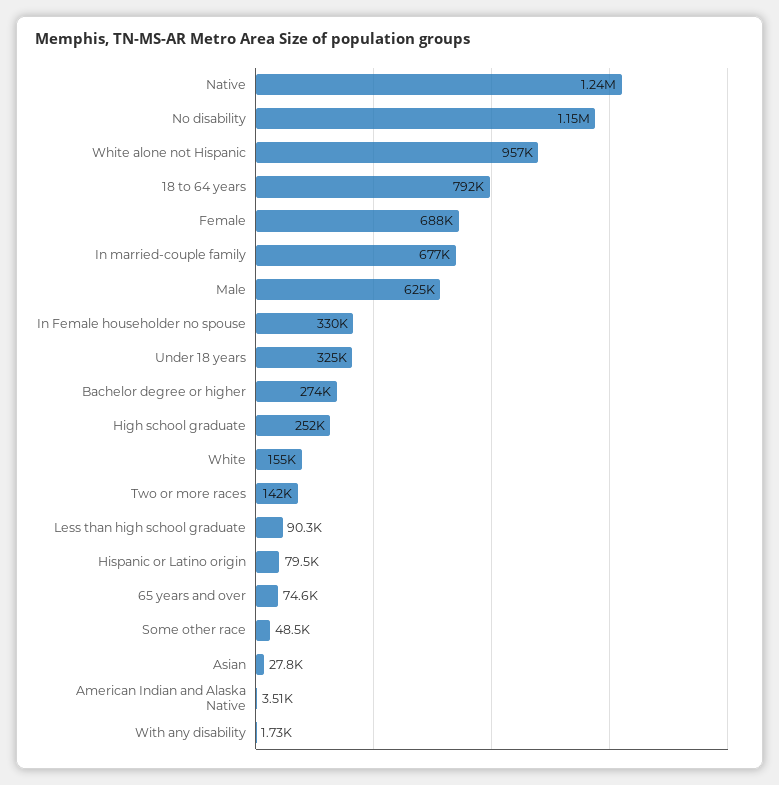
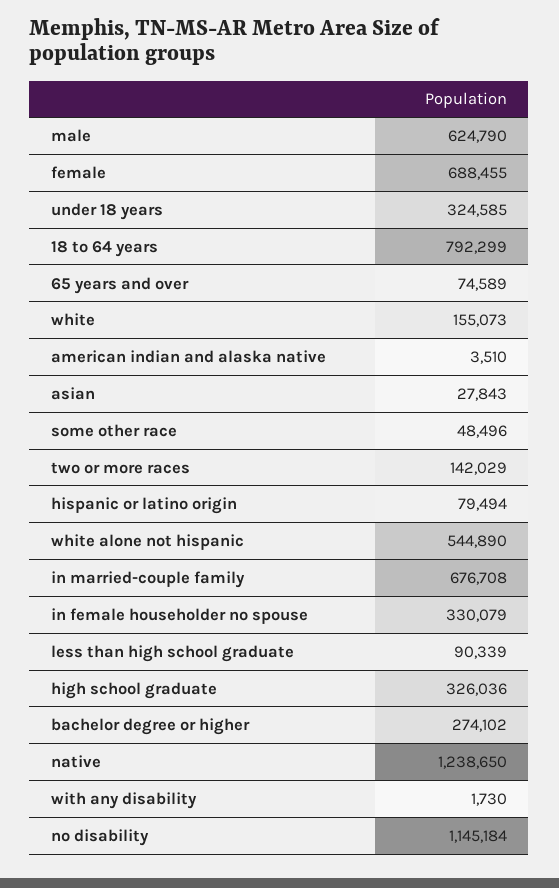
White alone not Hispanic: 957000 -> 544890
High school graduate: 252000 -> 326036

